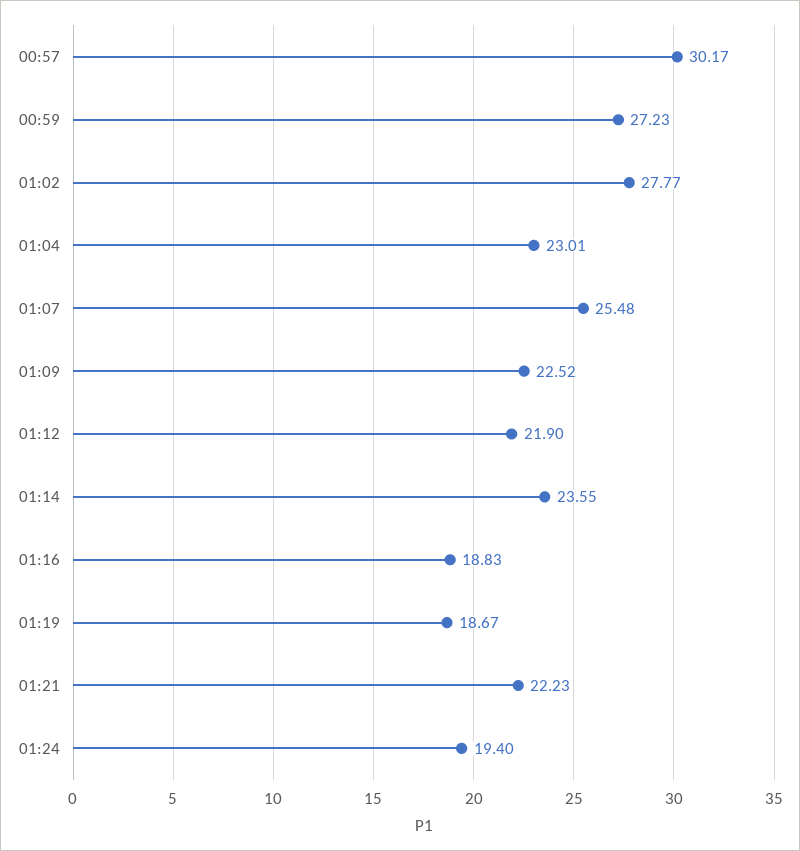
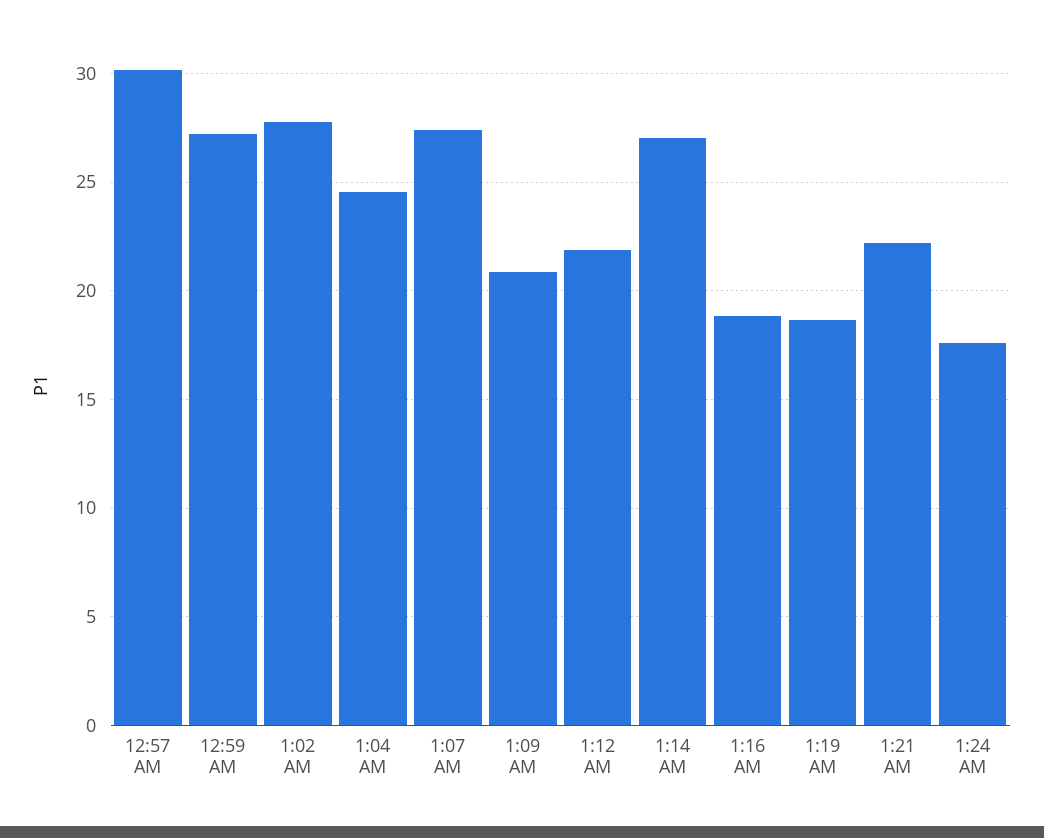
01:04: 23.01 -> 24.5
01:07: 25.48 -> 27.5
01:09: 22.52 -> 21
01:14: 23.55 -> 27
01:24: 19.4 -> 17.5

